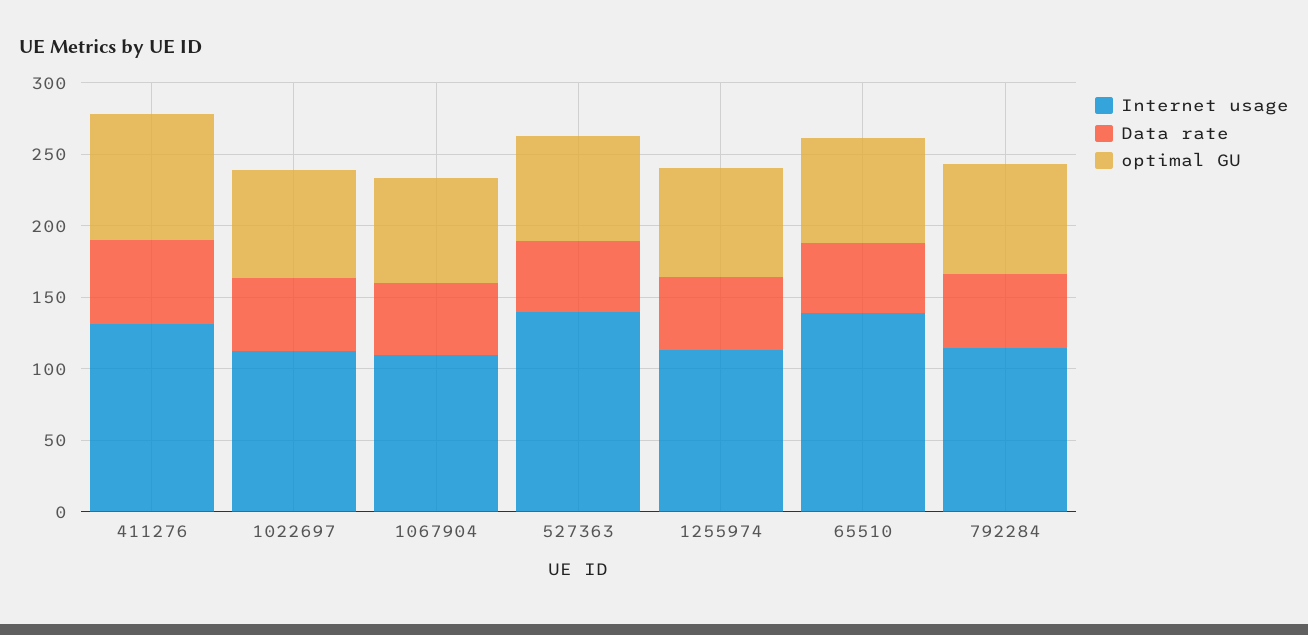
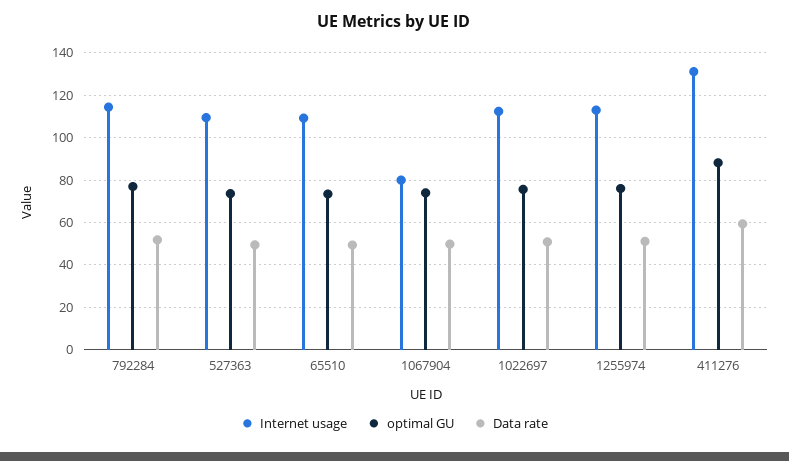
Internet usage, 1067904: 110 -> 80
Internet usage, 527363: 140 -> 110
Internet usage, 65510: 140 -> 110

